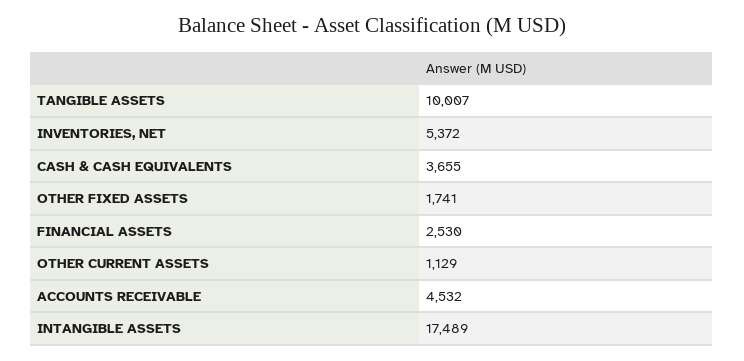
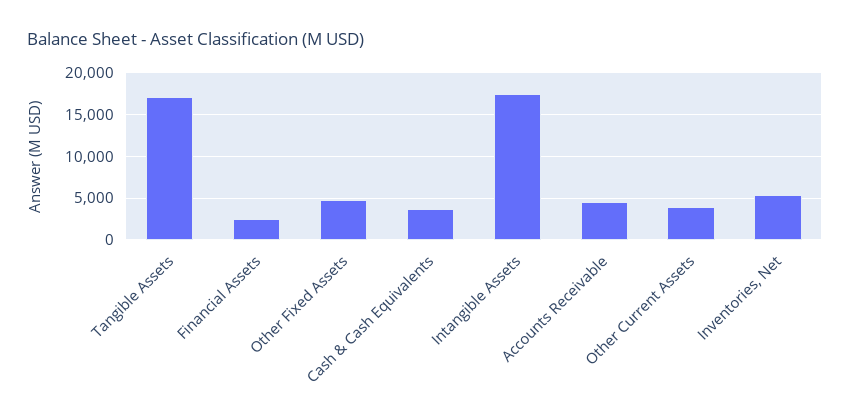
TANGIBLE ASSETS: 10007 -> 17000
OTHER FIXED ASSETS: 1741 -> 5000
OTHER CURRENT ASSETS: 1129 -> 4000

